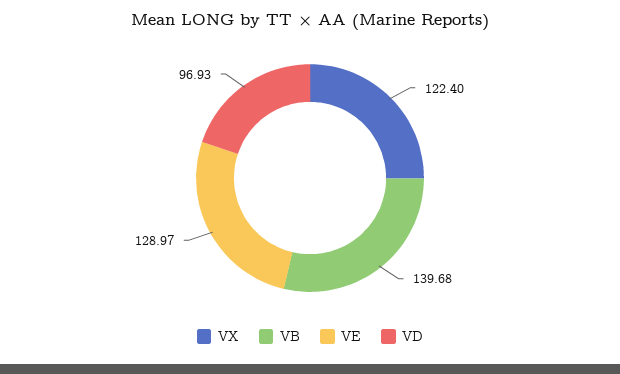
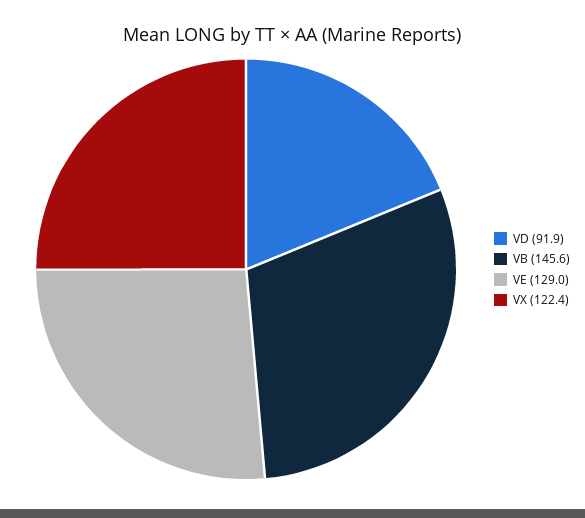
VB: 139.68 -> 145.6
VD: 96.93 -> 91.9

